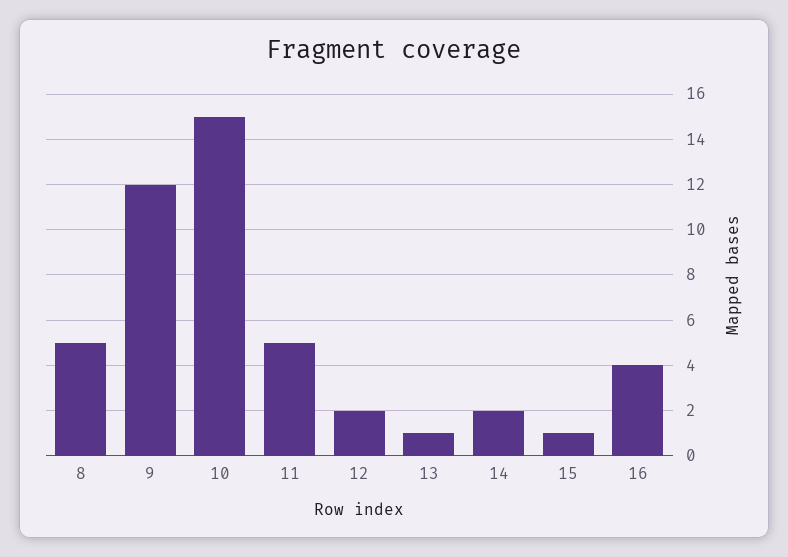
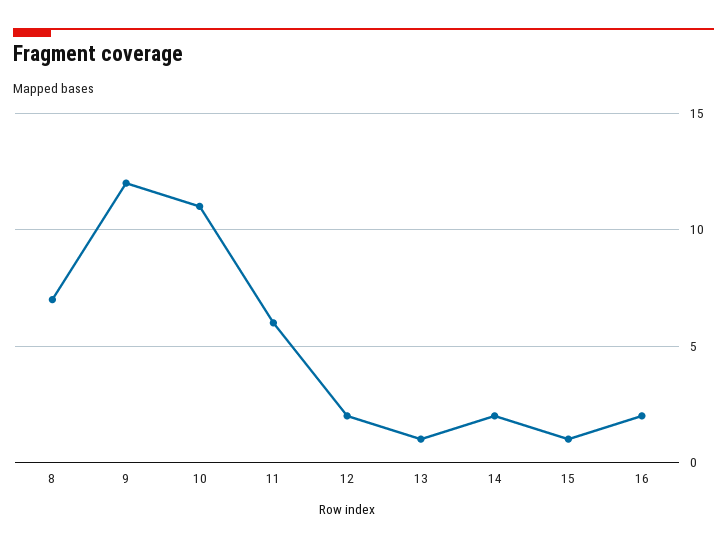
8: 5 -> 7
10: 15 -> 11
11: 5 -> 6
16: 4 -> 2

